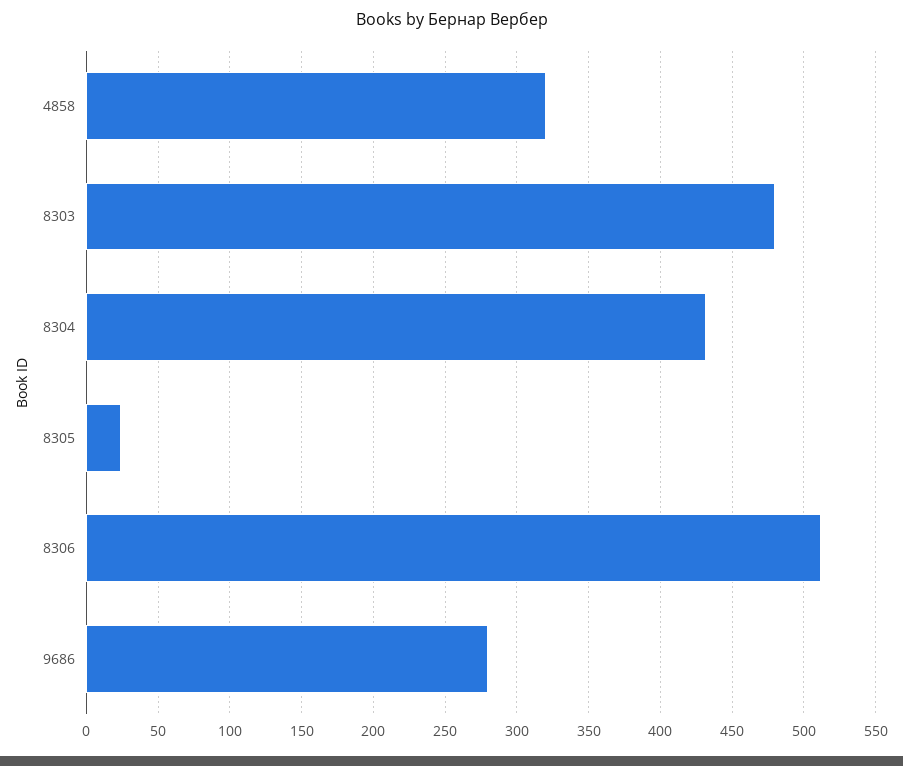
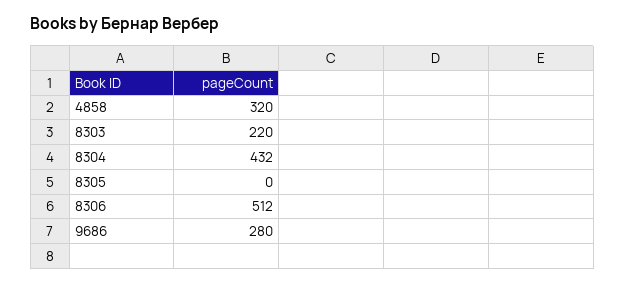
8303: 480 -> 220
8305: 25 -> 0

